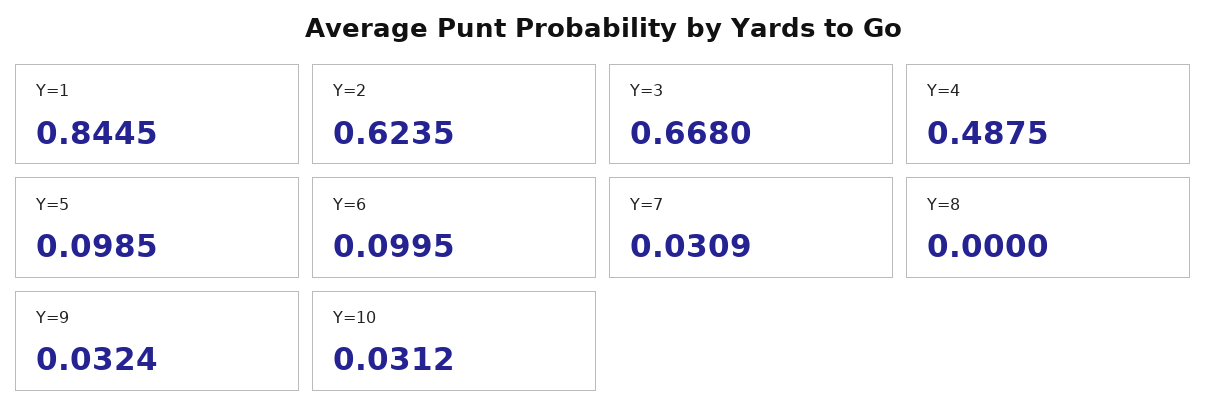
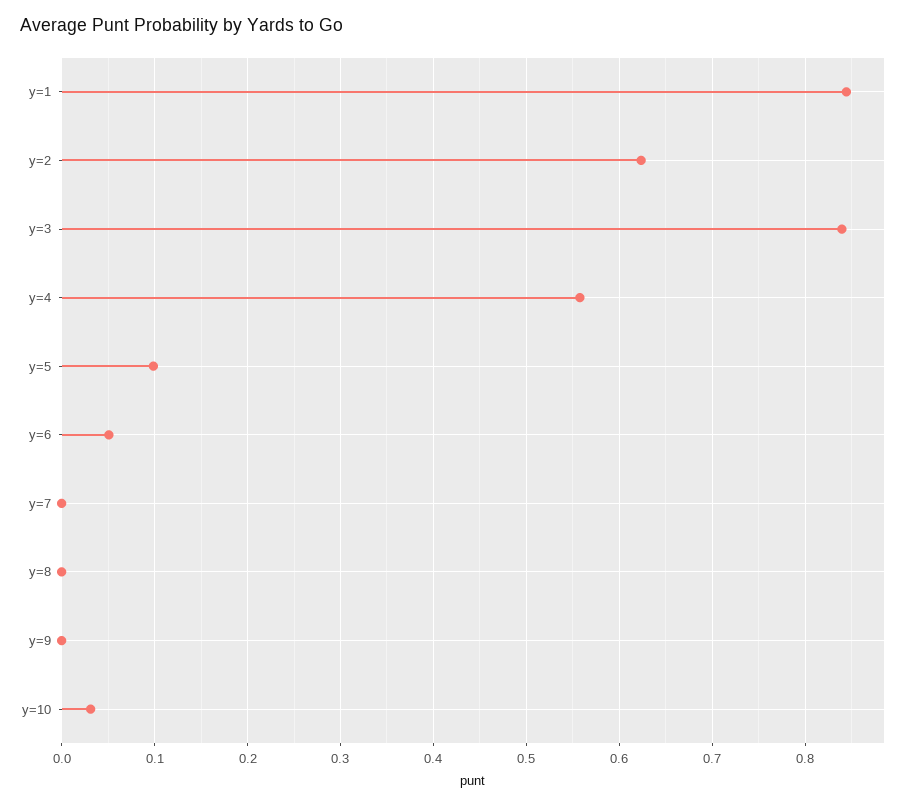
Y=3: 0.668 -> 0.84
Y=4: 0.4875 -> 0.56
Y=6: 0.0995 -> 0.05
Y=7: 0.0309 -> 0
Y=9: 0.0324 -> 0

